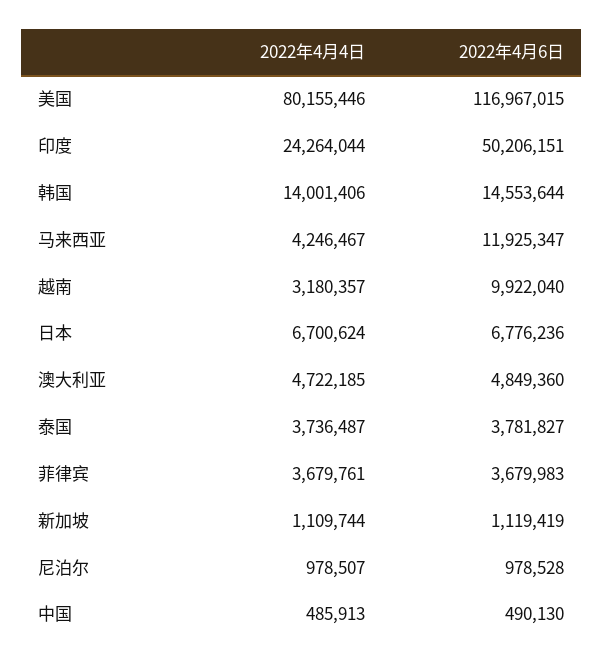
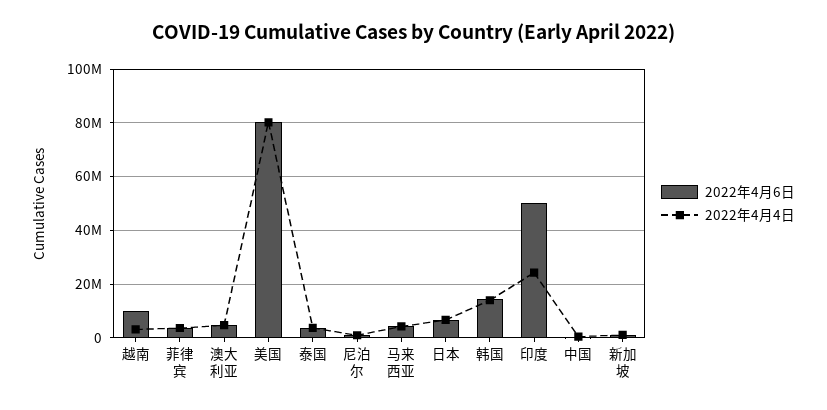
2022年4月6日, 美国: 116967015 -> 80000000
2022年4月6日, 马来西亚: 11925347 -> 5000000

